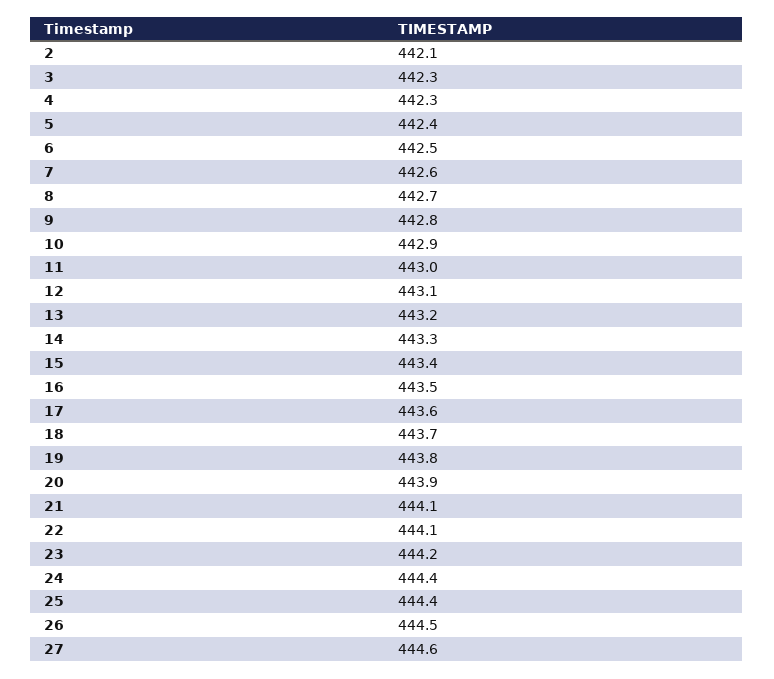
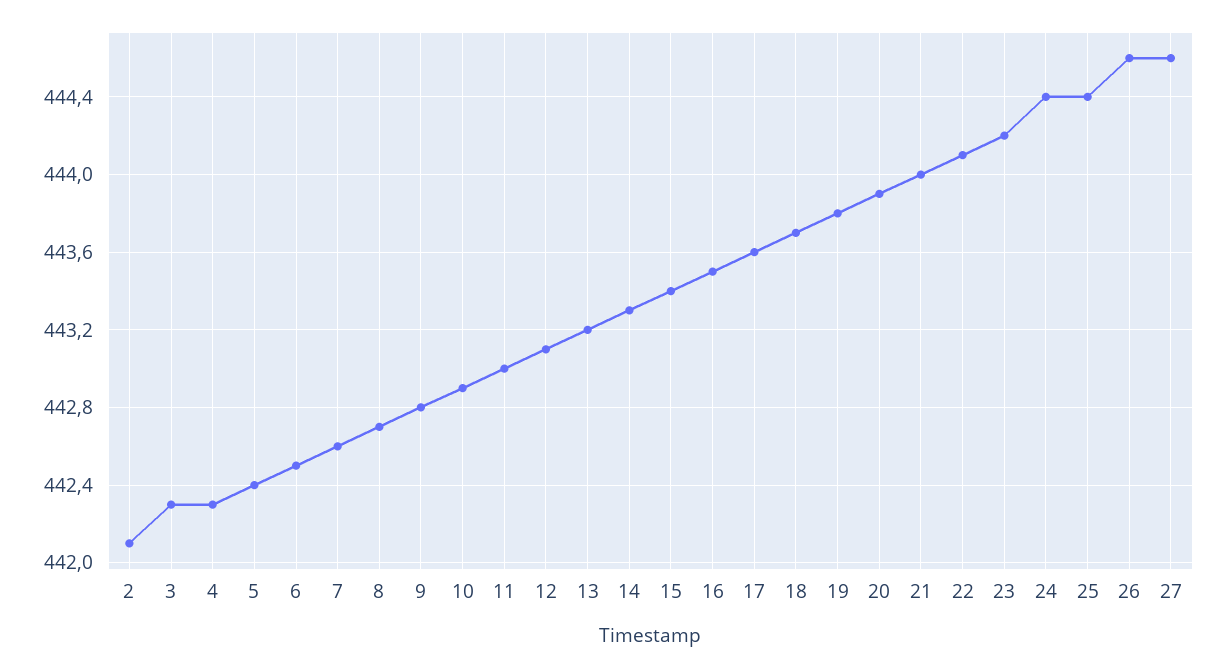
21: 444.1 -> 444
26: 444.5 -> 444.6

